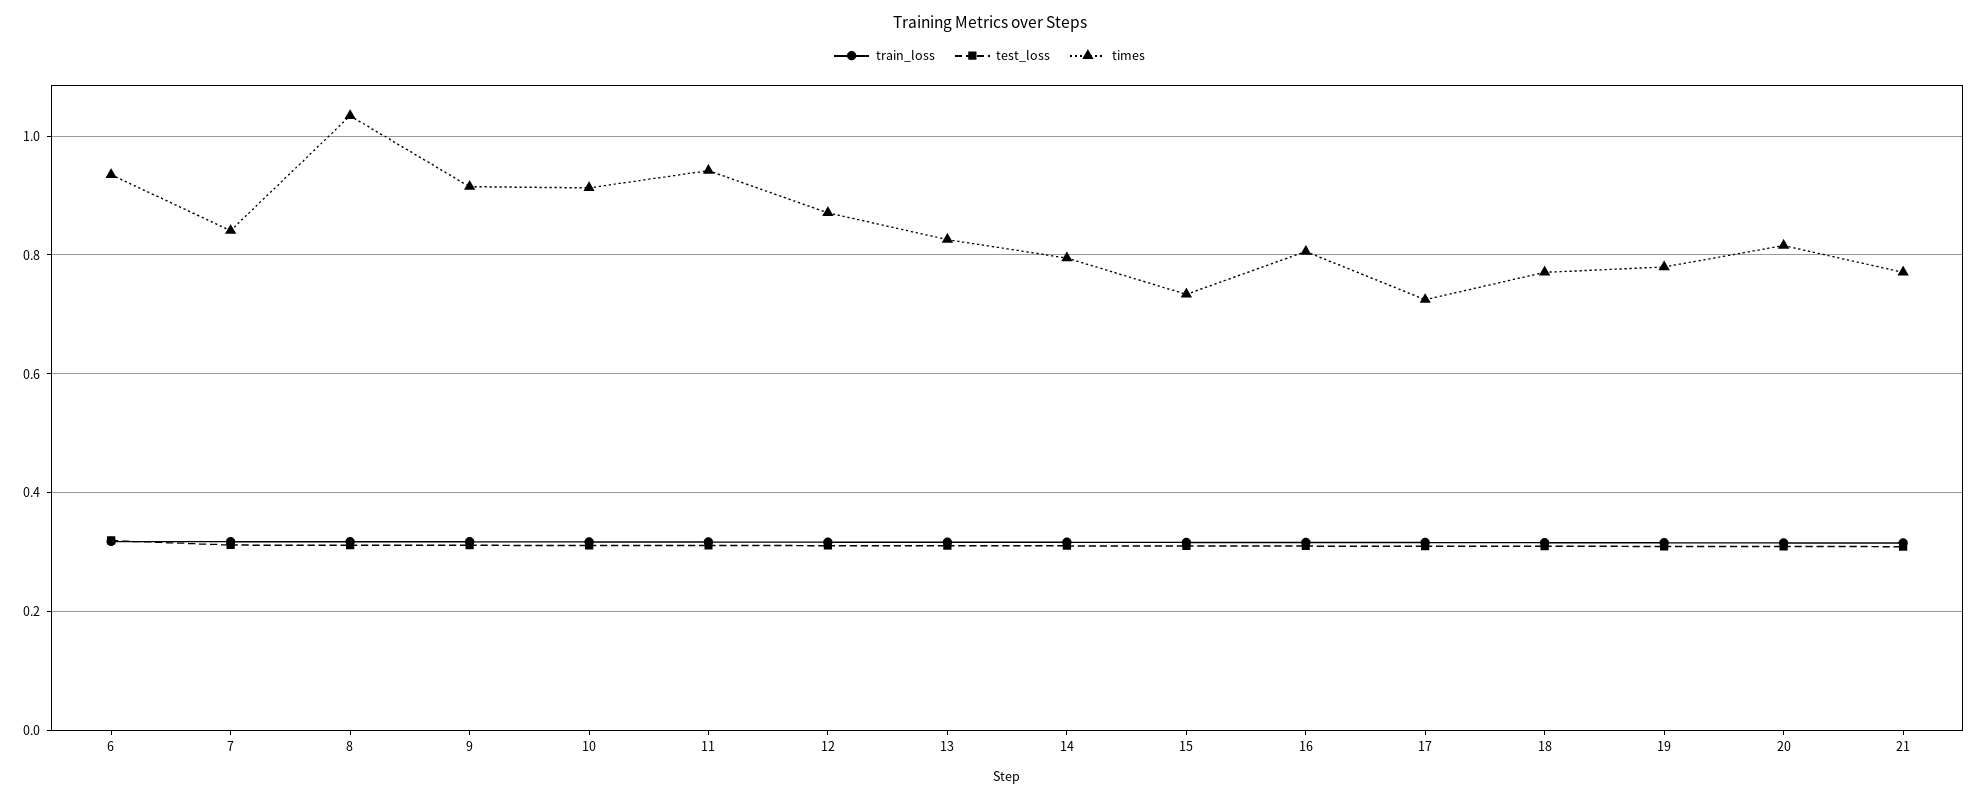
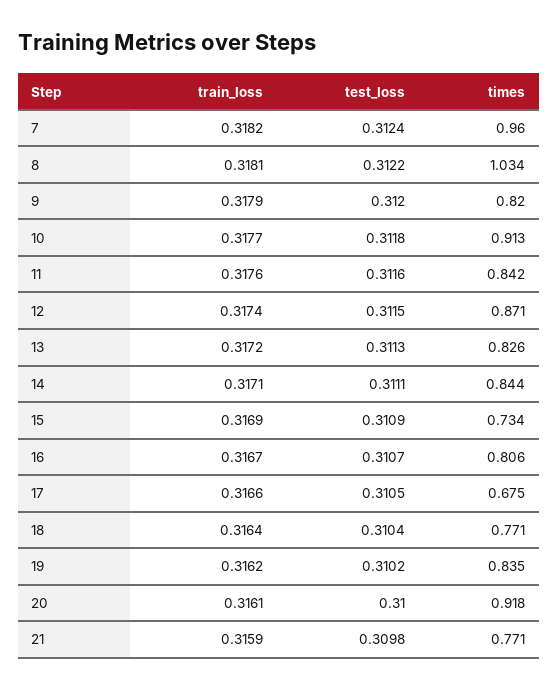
train_loss, 6: 0.32 -> none
test_loss, 6: 0.32 -> none
times, 6: 0.94 -> none
times, 7: 0.84 -> 0.96
times, 9: 0.92 -> 0.82
times, 11: 0.94 -> 0.842
times, 14: 0.8 -> 0.844
times, 17: 0.72 -> 0.675
times, 19: 0.78 -> 0.835
times, 20: 0.82 -> 0.918

